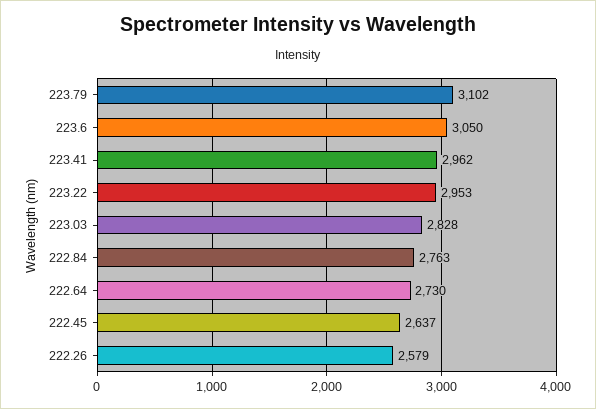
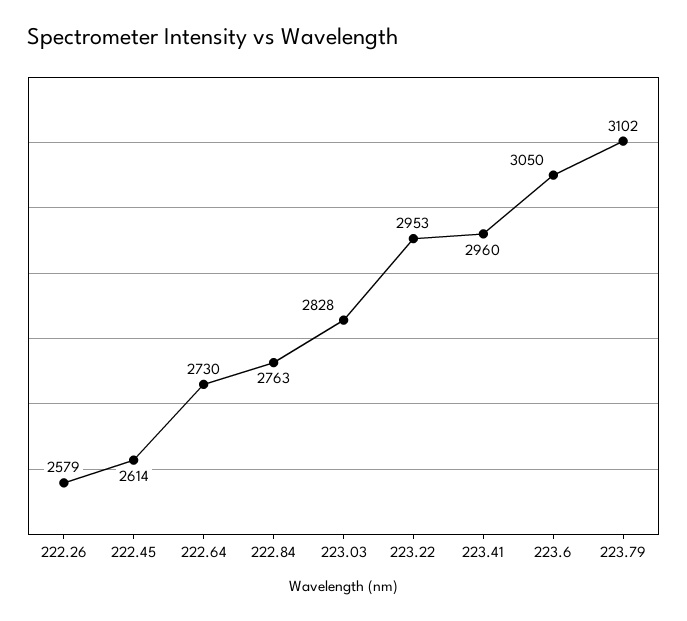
223.41: 2962 -> 2960
222.45: 2637 -> 2614

